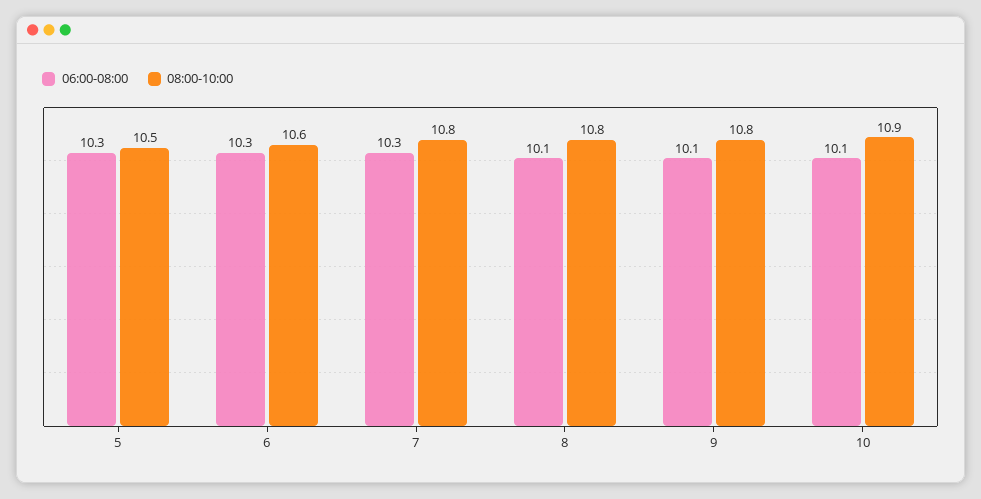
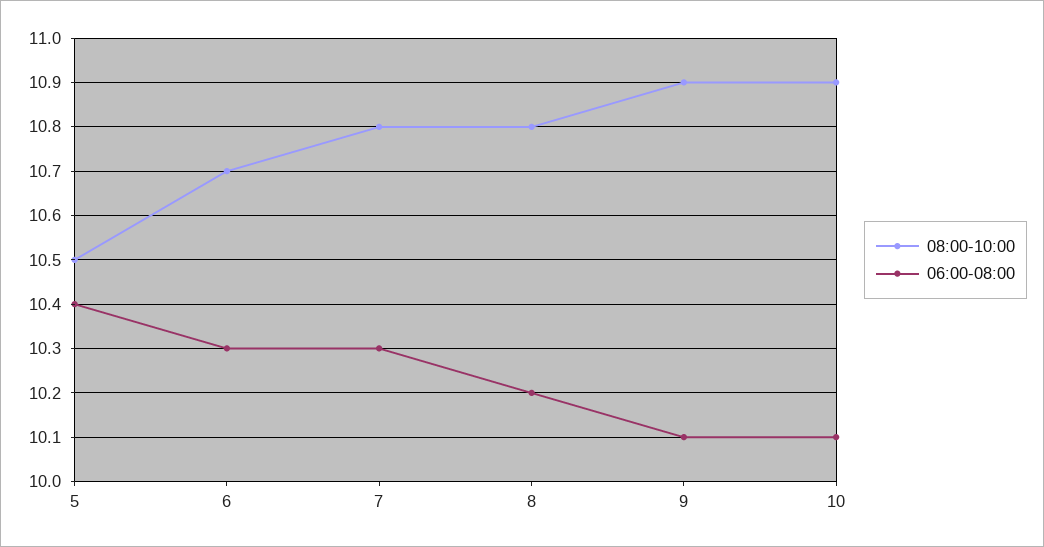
06:00-08:00, 5: 10.3 -> 10.4
08:00-10:00, 6: 10.6 -> 10.7
06:00-08:00, 8: 10.1 -> 10.2
08:00-10:00, 9: 10.8 -> 10.9

